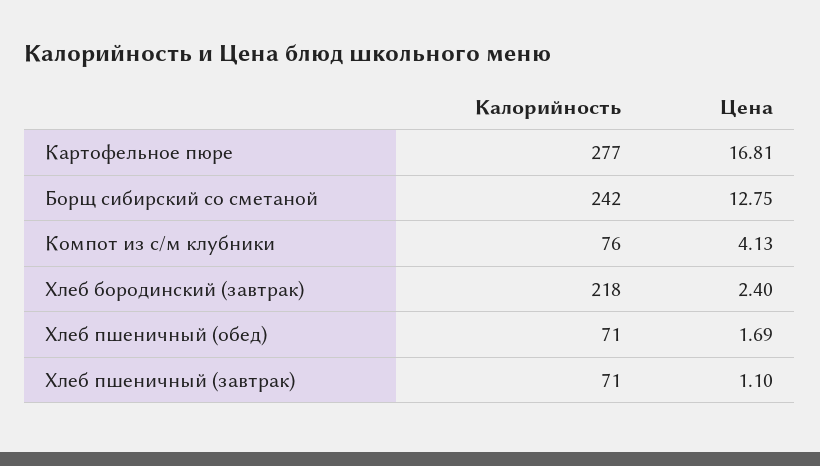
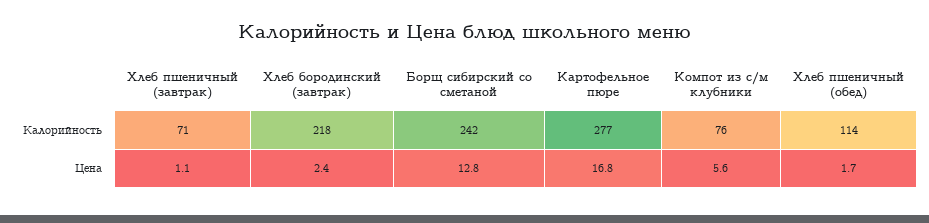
Цена, Компот из с/м клубники: 4.13 -> 5.6
Калорийность, Хлеб пшеничный (обед): 71 -> 114

